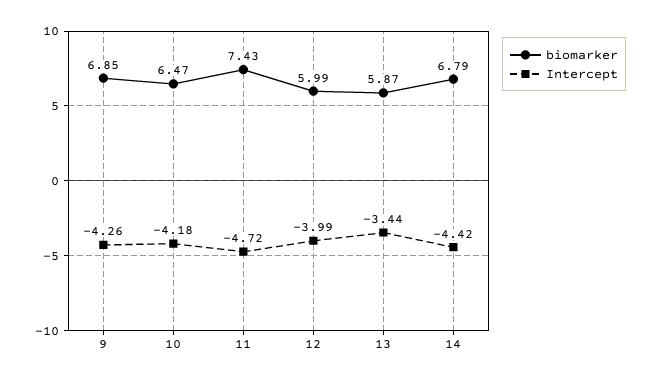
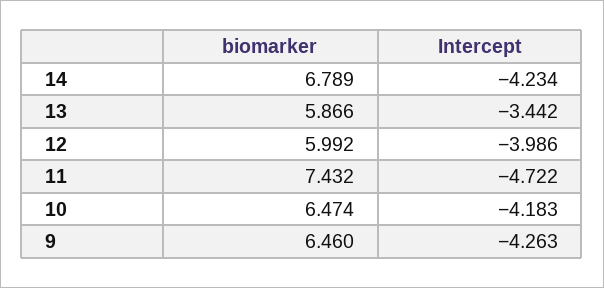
biomarker, 9: 6.85 -> 6.46
Intercept, 14: -4.42 -> -4.234

